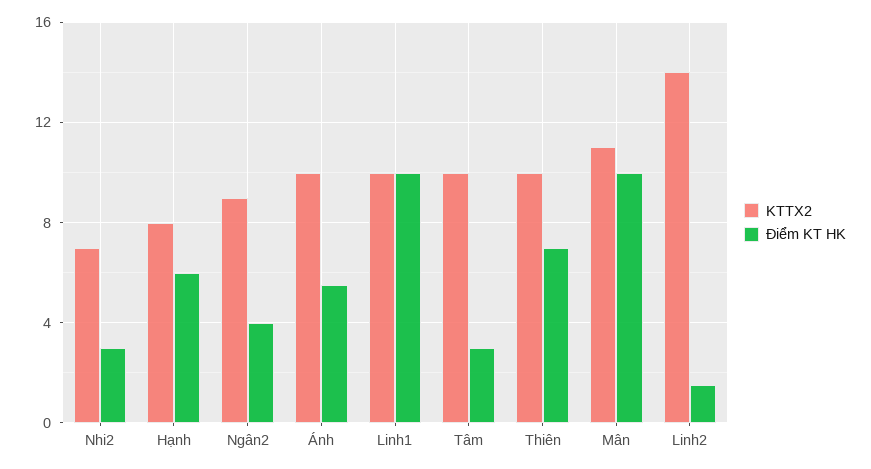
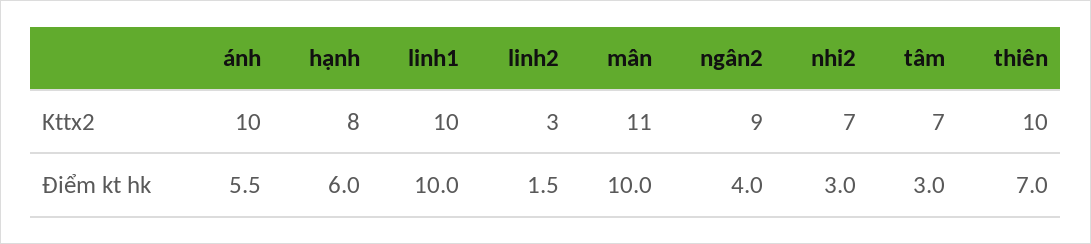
KTTX2, Tâm: 10 -> 7
KTTX2, Linh2: 14 -> 3

